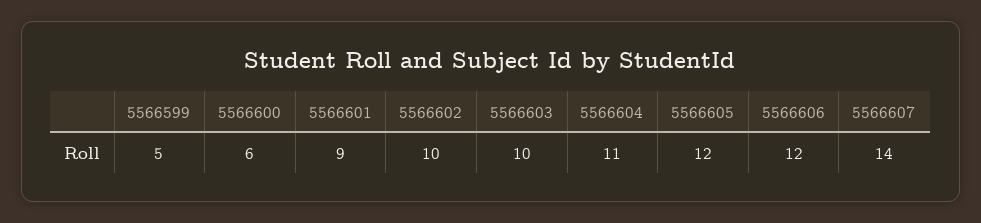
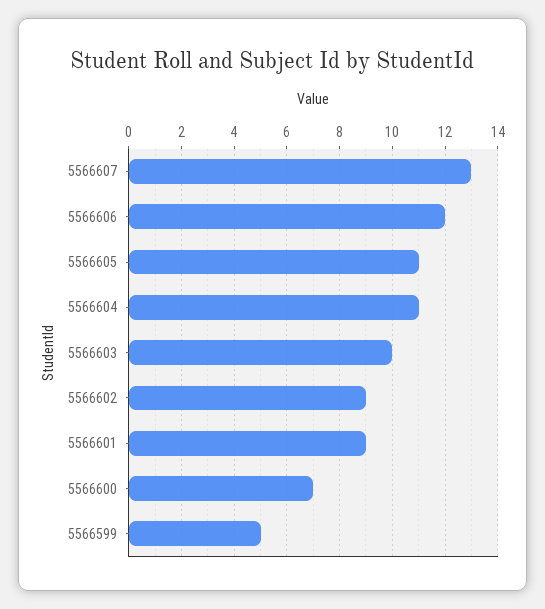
5566600: 6 -> 7
5566602: 10 -> 9
5566605: 12 -> 11
5566607: 14 -> 13

